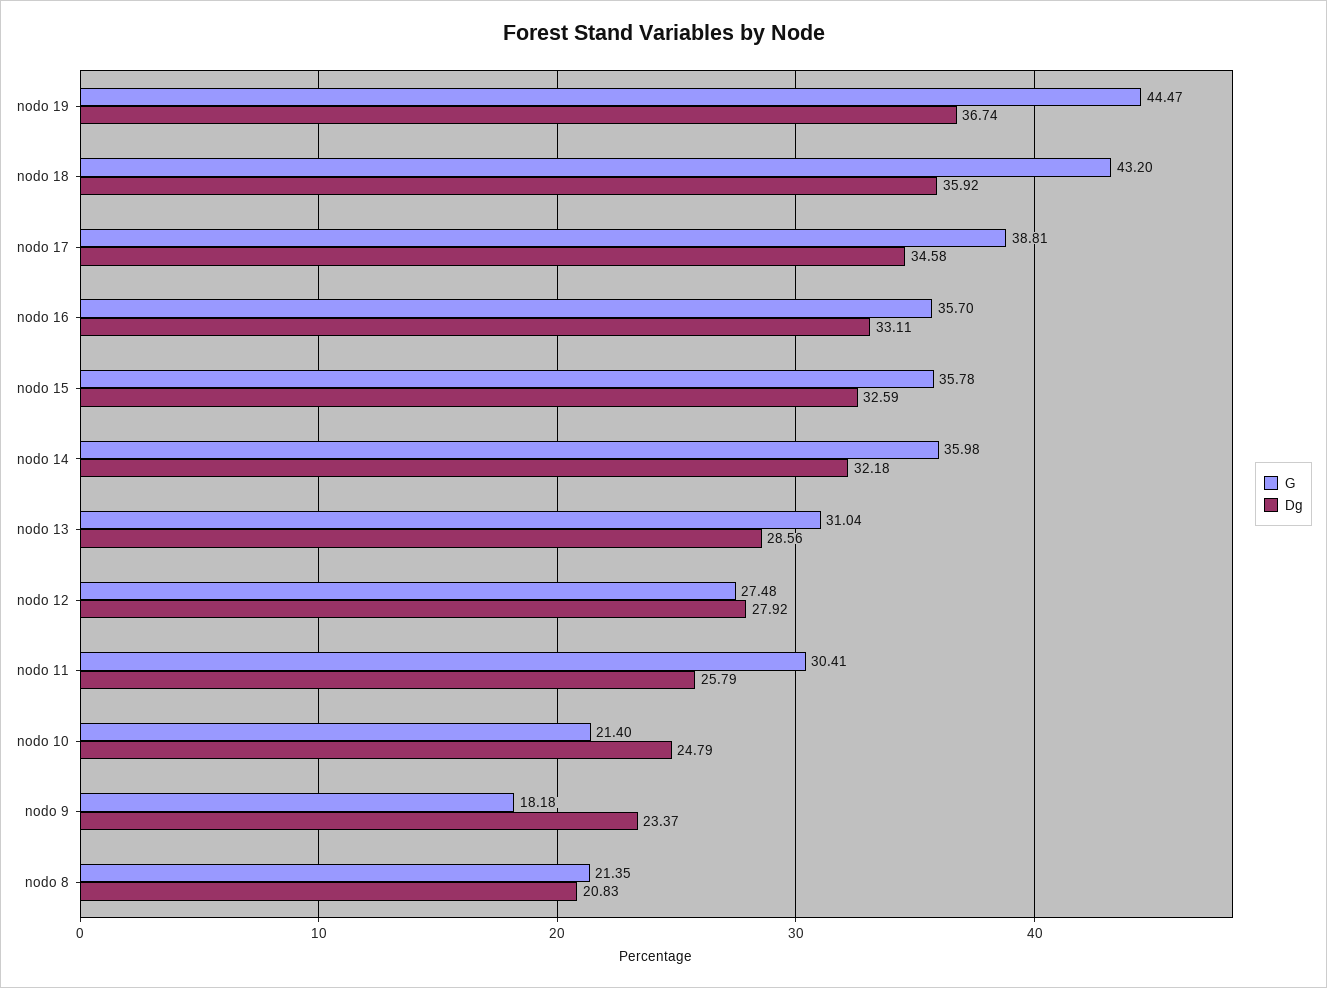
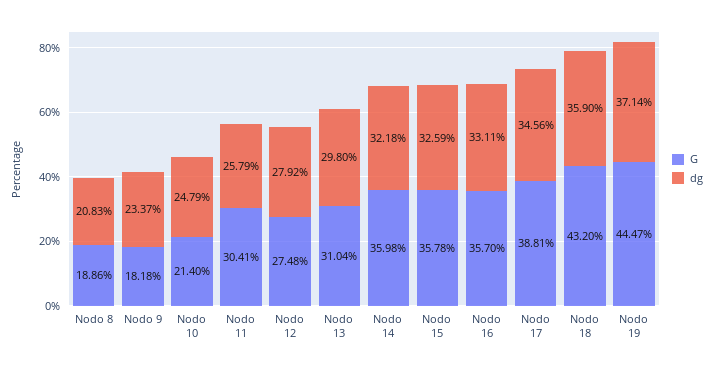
Dg, nodo 19: 36.74 -> 37.14
Dg, nodo 18: 35.92 -> 35.9
Dg, nodo 17: 34.58 -> 34.56
Dg, nodo 13: 28.56 -> 29.8
G, nodo 8: 21.35 -> 18.86

